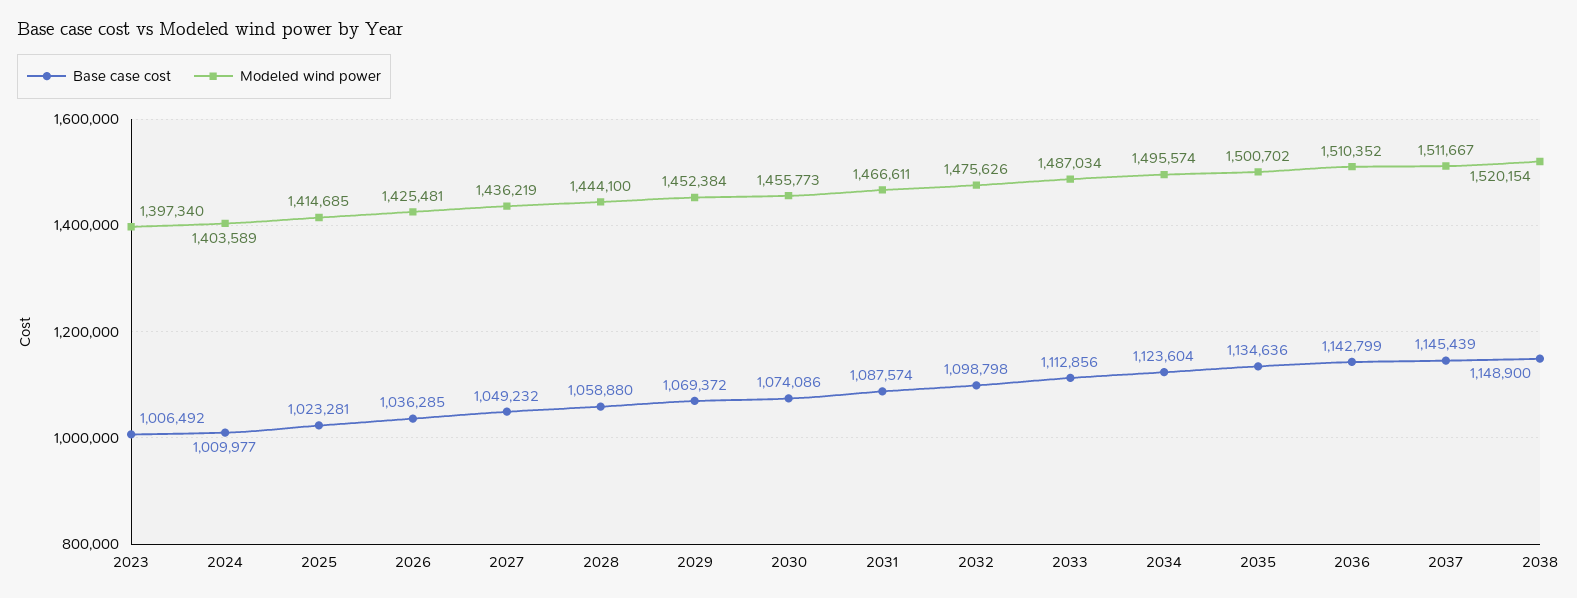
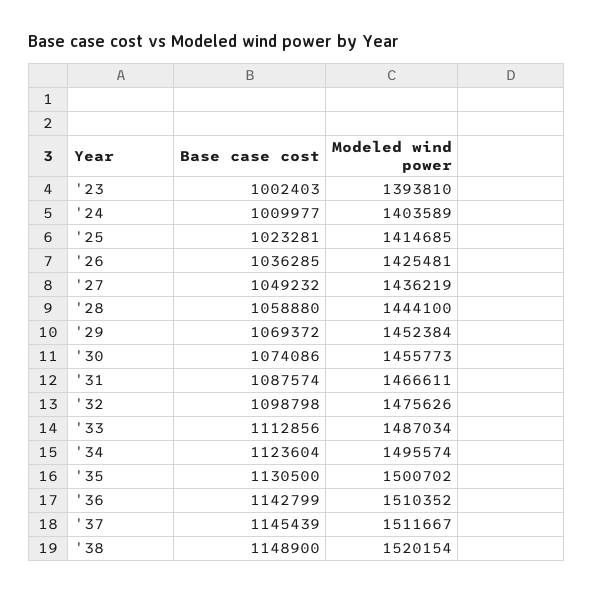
Base case cost, 2023: 1006492 -> 1002403
Modeled wind power, 2023: 1397340 -> 1393810
Base case cost, 2035: 1134636 -> 1130500

